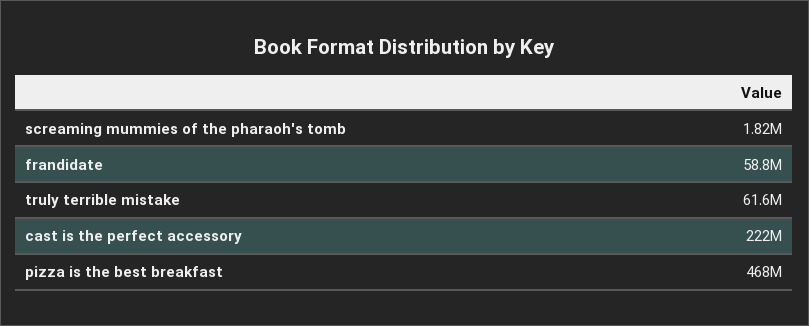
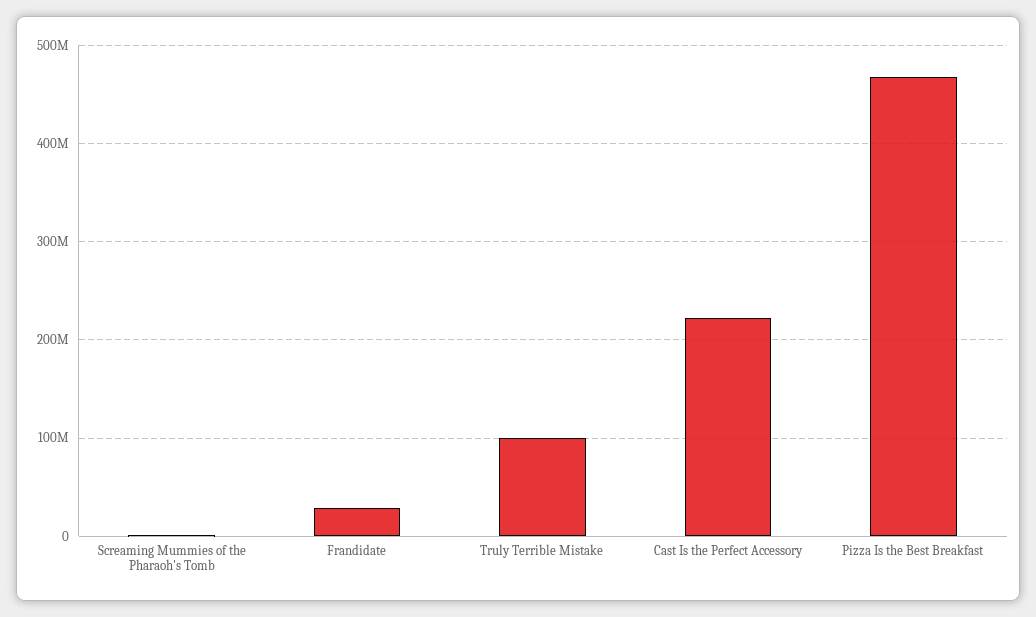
frandidate: 58800000 -> 30000000
truly terrible mistake: 61600000 -> 100000000

